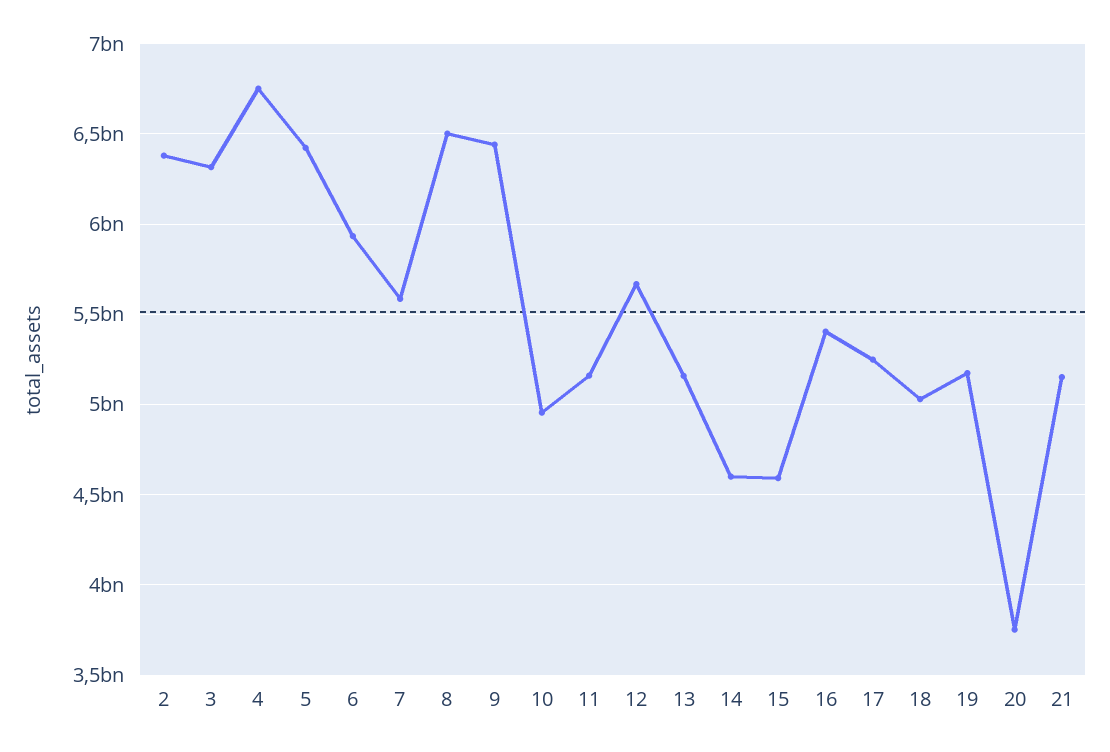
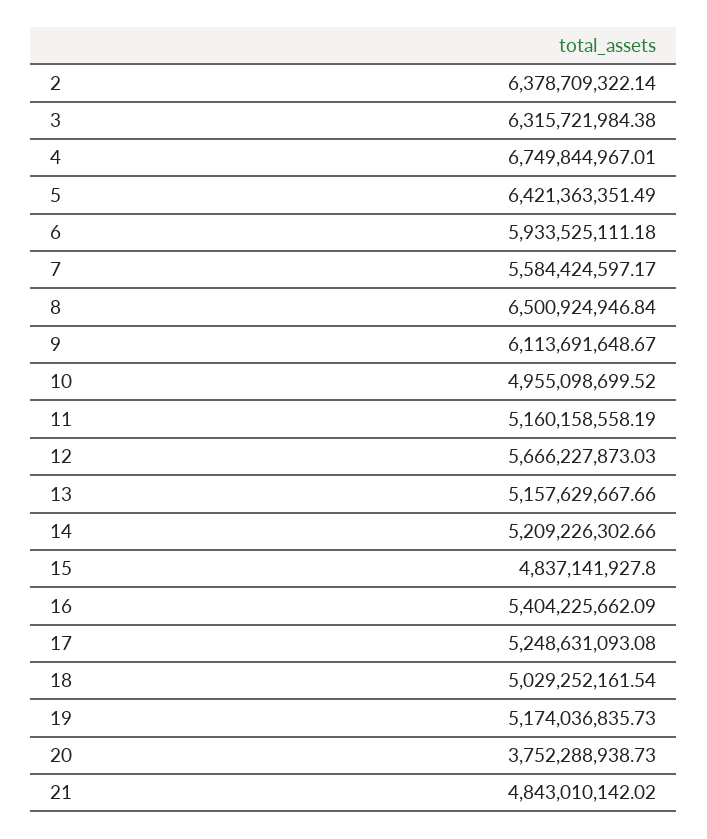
9: 6450000000 -> 6113691648.67
14: 4600000000 -> 5209226302.66
15: 4600000000 -> 4837141927.8
21: 5150000000 -> 4843010142.02

